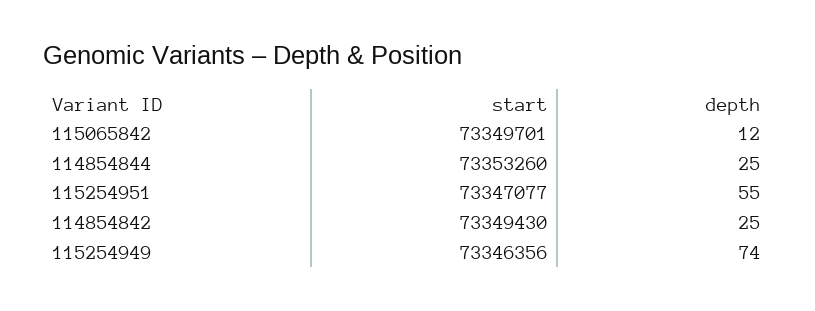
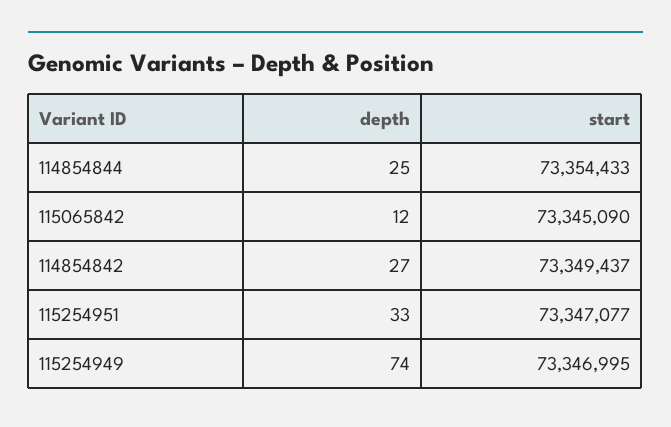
start, 115065842: 73349701 -> 73345090
start, 114854844: 73353260 -> 73354433
depth, 115254951: 55 -> 33
start, 114854842: 73349430 -> 73349437
depth, 114854842: 25 -> 27
start, 115254949: 73346356 -> 73346995

